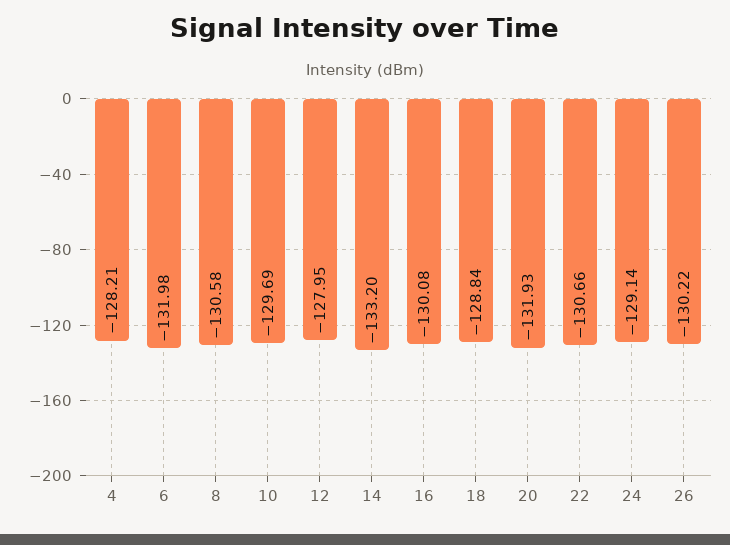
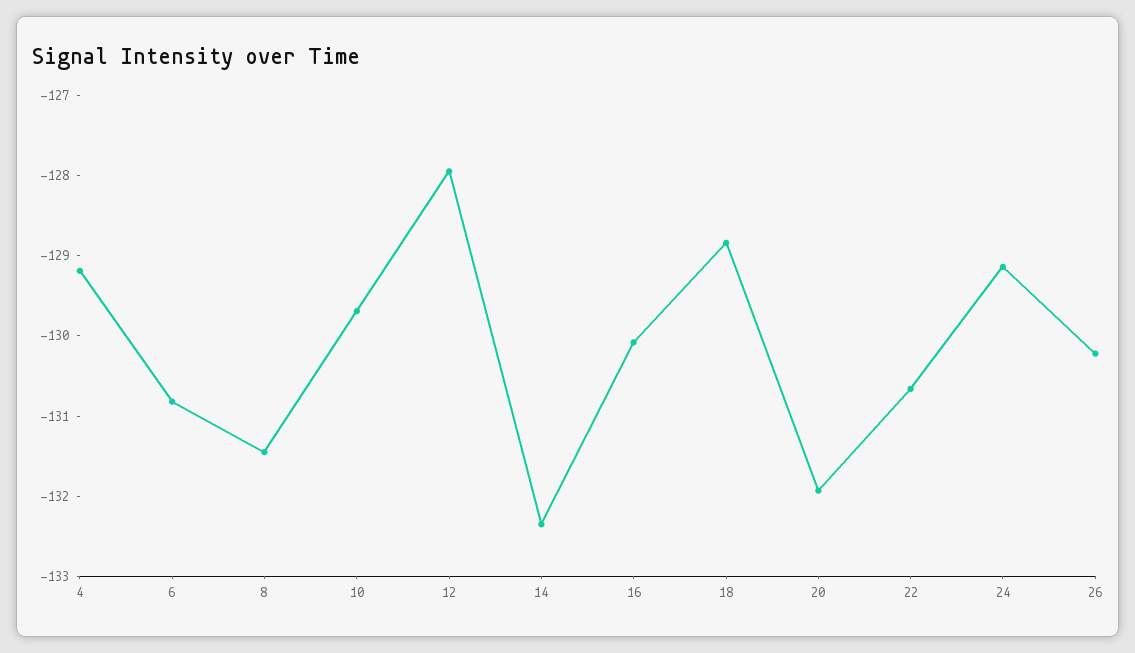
4: -128.21 -> -129.2
6: -131.98 -> -130.8
8: -130.58 -> -131.4
14: -133.2 -> -132.4

